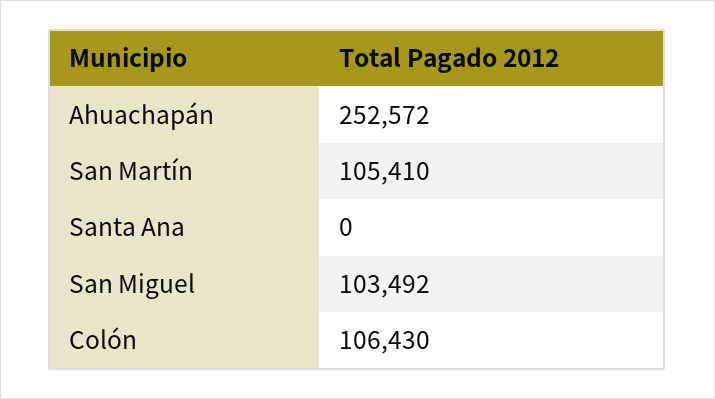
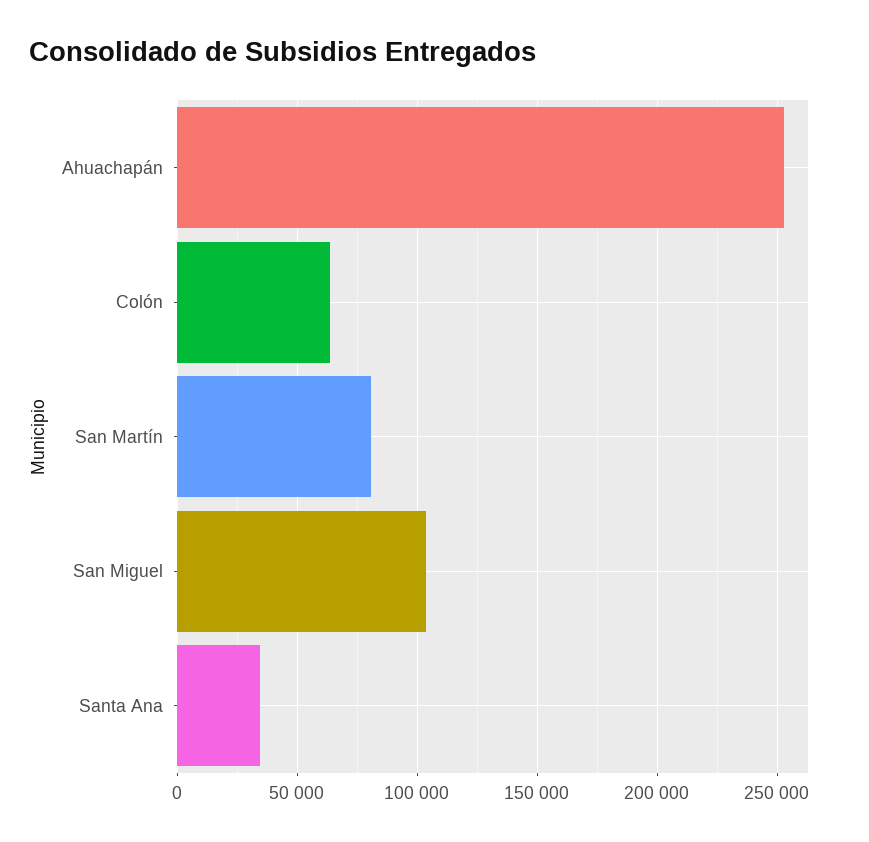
San Martín: 105410 -> 80000
Santa Ana: 0 -> 35000
Colón: 106430 -> 65000

